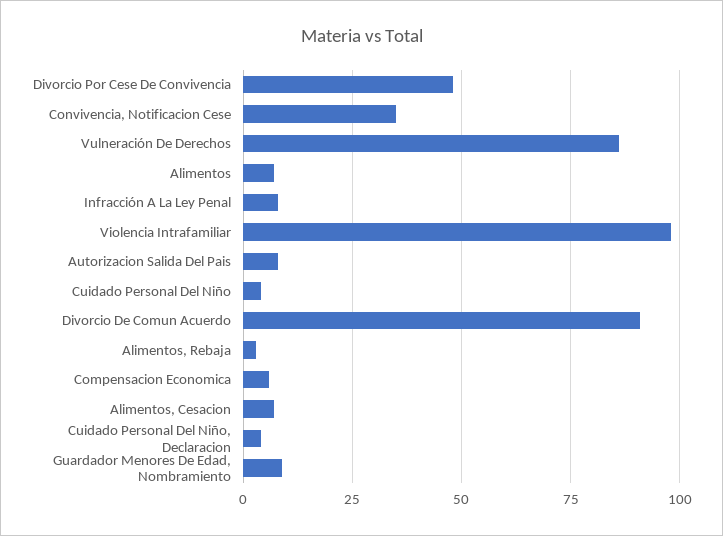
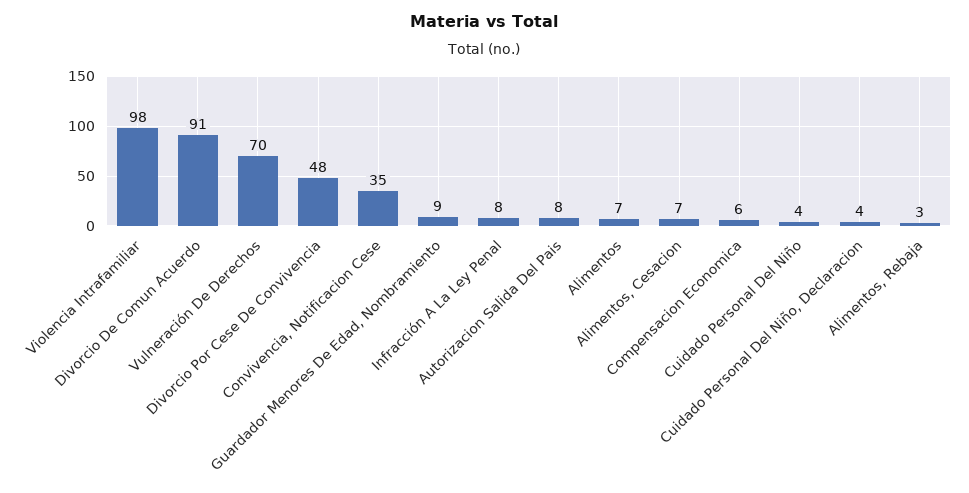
Vulneración De Derechos: 85 -> 70

